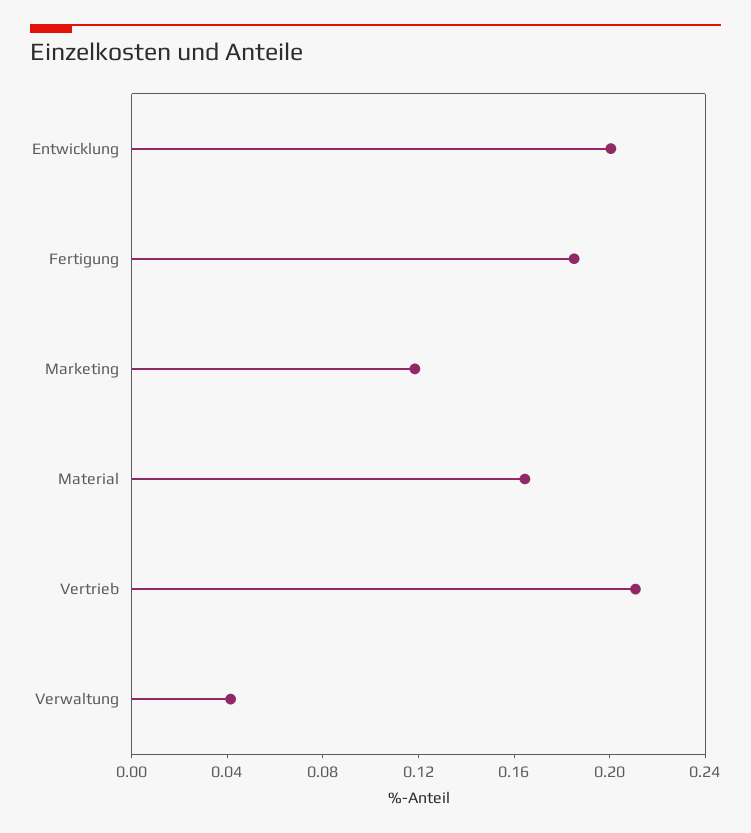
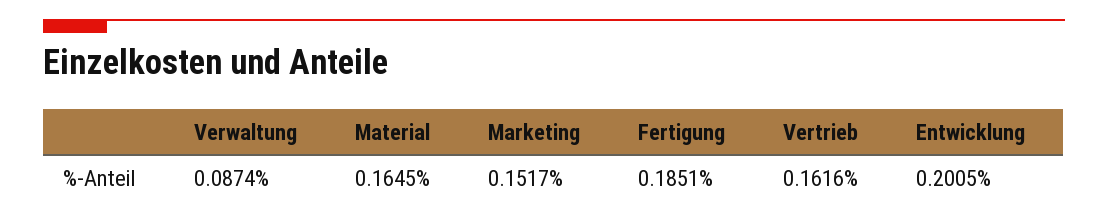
Marketing: 0.12 -> 0.1517
Vertrieb: 0.21 -> 0.1616
Verwaltung: 0.04 -> 0.0874

